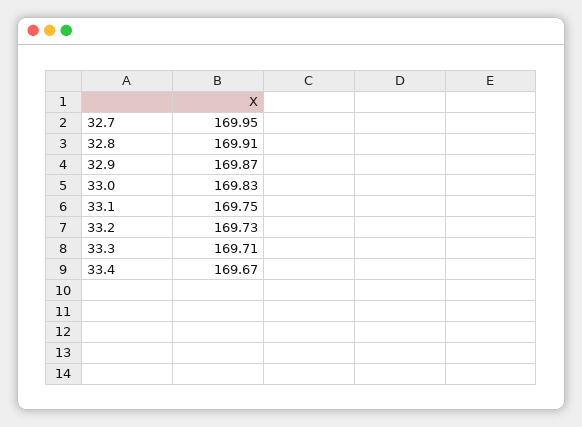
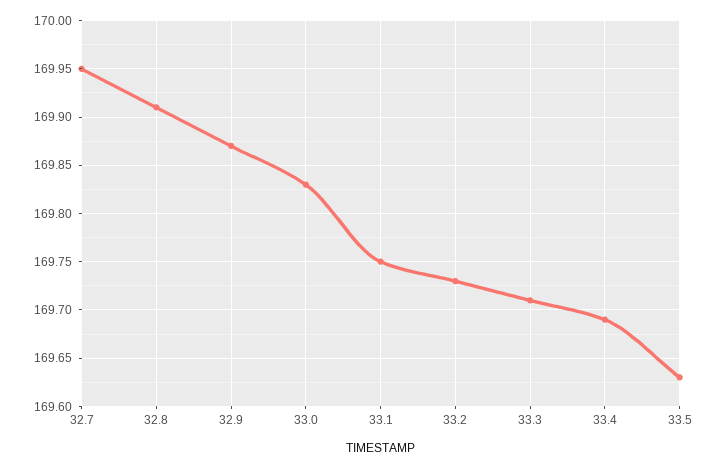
33.4: 169.67 -> 169.69
33.5: none -> 169.63

